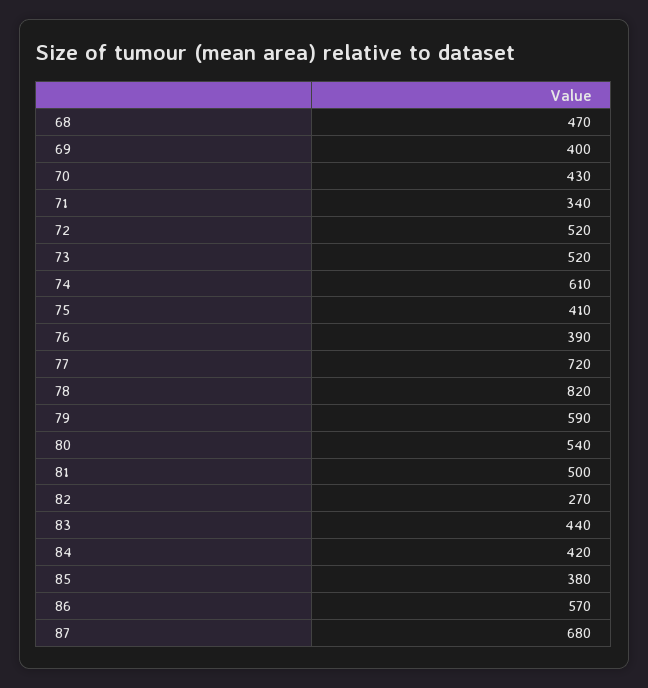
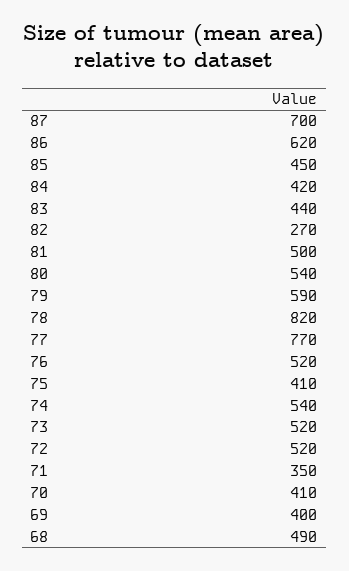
68: 470 -> 490
70: 430 -> 410
71: 340 -> 350
74: 610 -> 540
76: 390 -> 520
77: 720 -> 770
85: 380 -> 450
86: 570 -> 620
87: 680 -> 700

